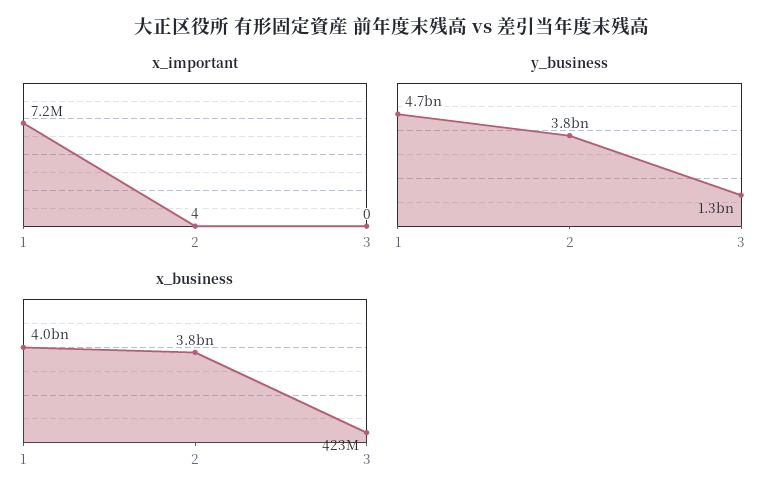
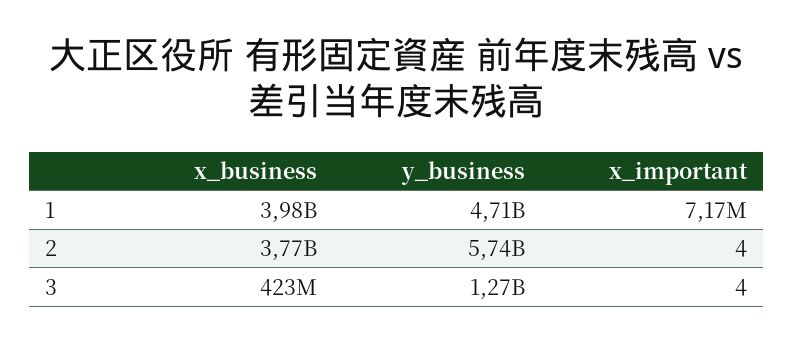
x_important, 3: 0 -> 4
y_business, 2: 3800000000 -> 5740000000

